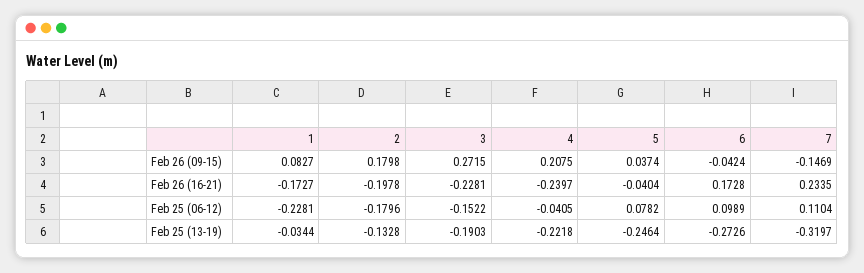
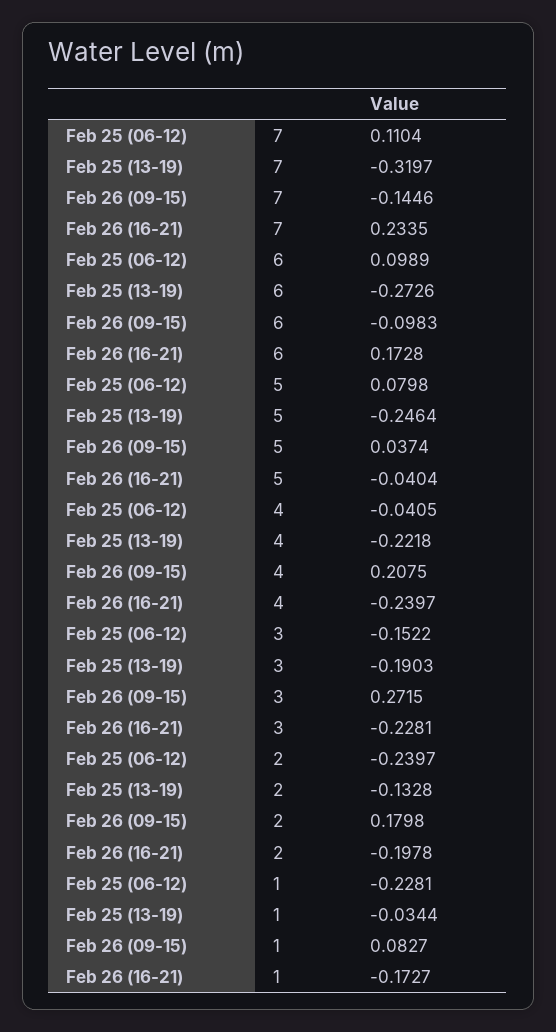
6, Feb 26 (09-15): -0.0424 -> -0.0983
7, Feb 26 (09-15): -0.1469 -> -0.1446
2, Feb 25 (06-12): -0.1796 -> -0.2397
5, Feb 25 (06-12): 0.0782 -> 0.0798

